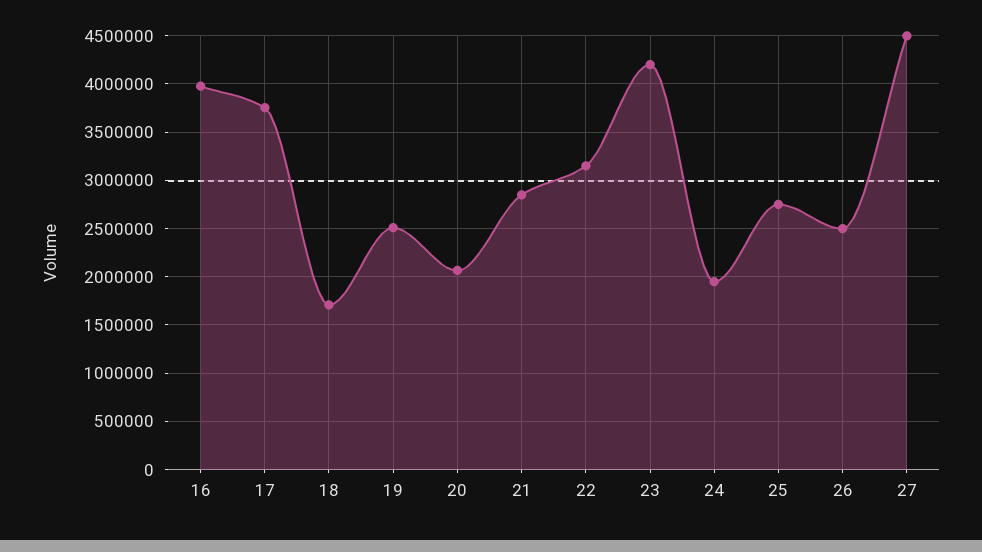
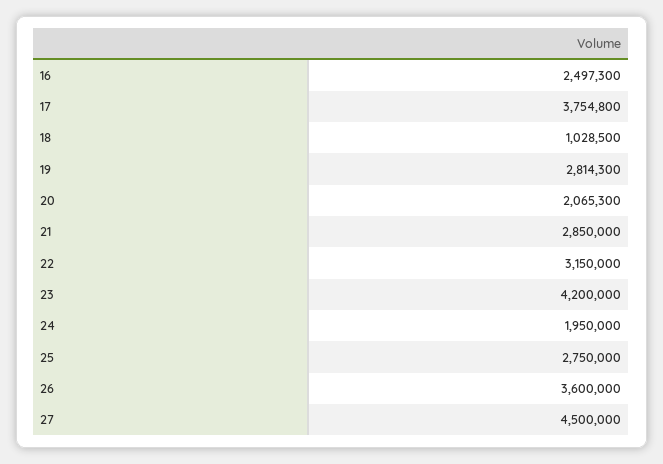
16: 4000000 -> 2497300
18: 1700000 -> 1028500
19: 2500000 -> 2814300
26: 2500000 -> 3600000

